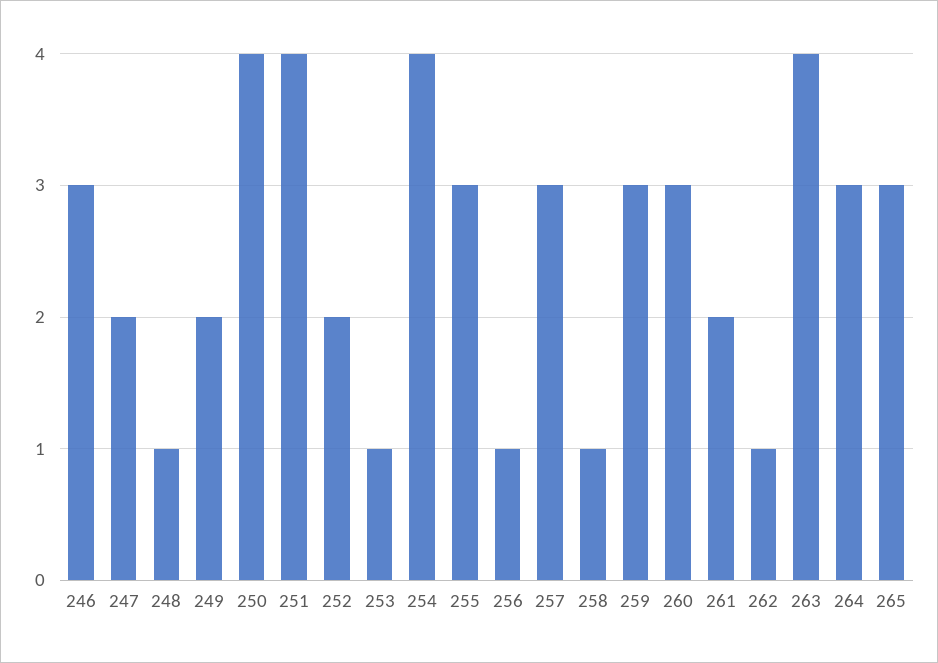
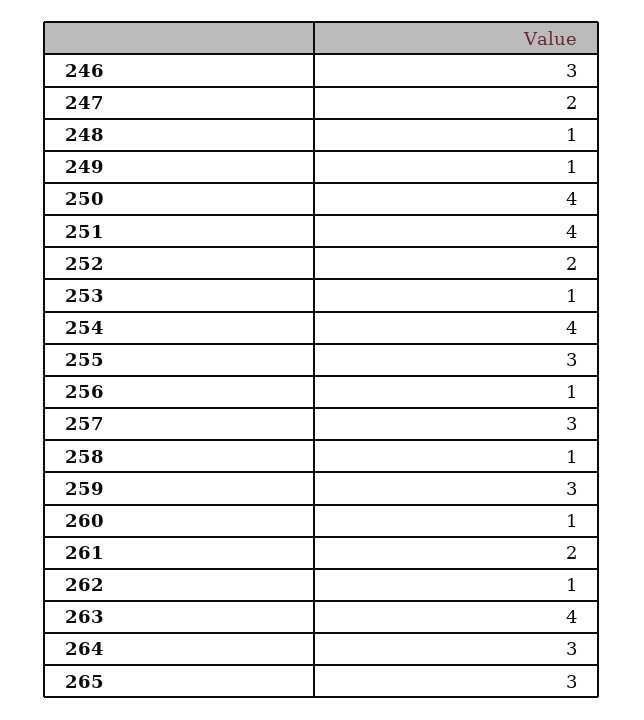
249: 2 -> 1
260: 3 -> 1

